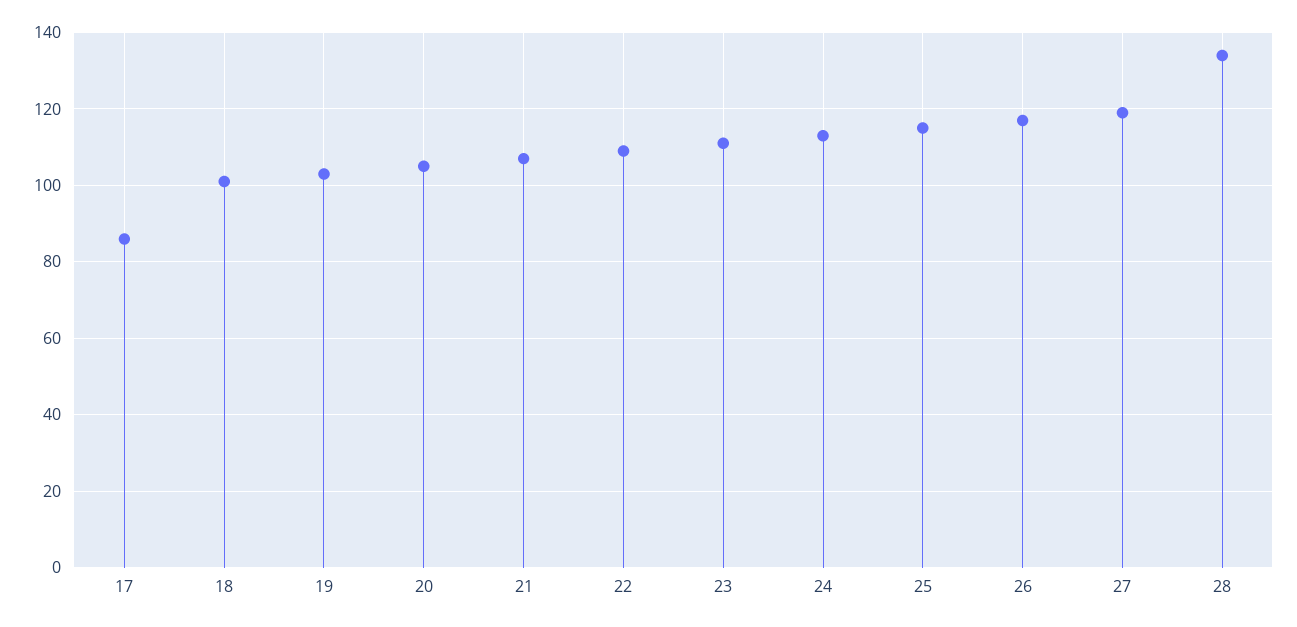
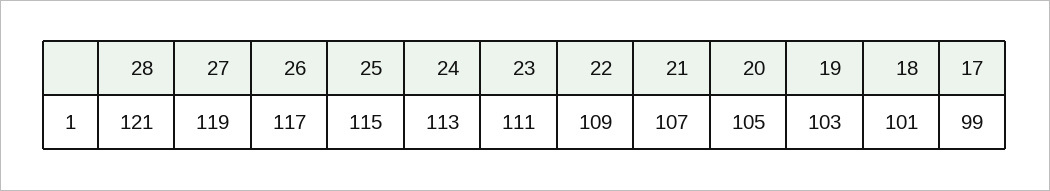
17: 85 -> 99
28: 135 -> 121

